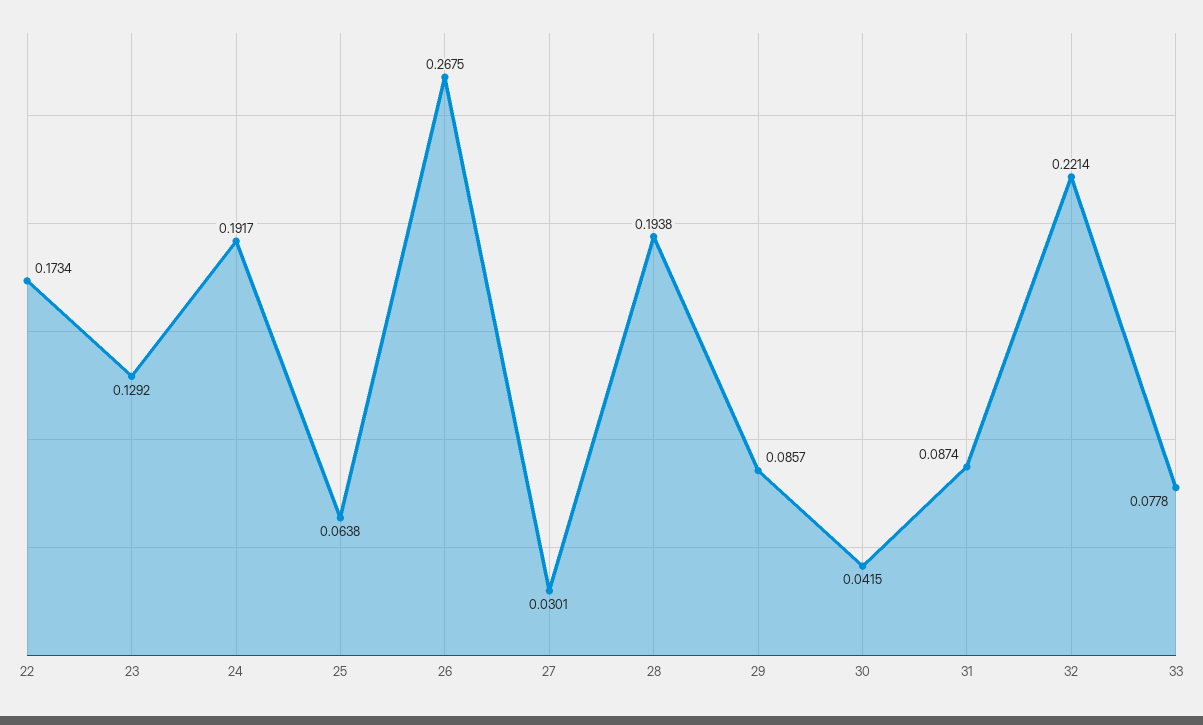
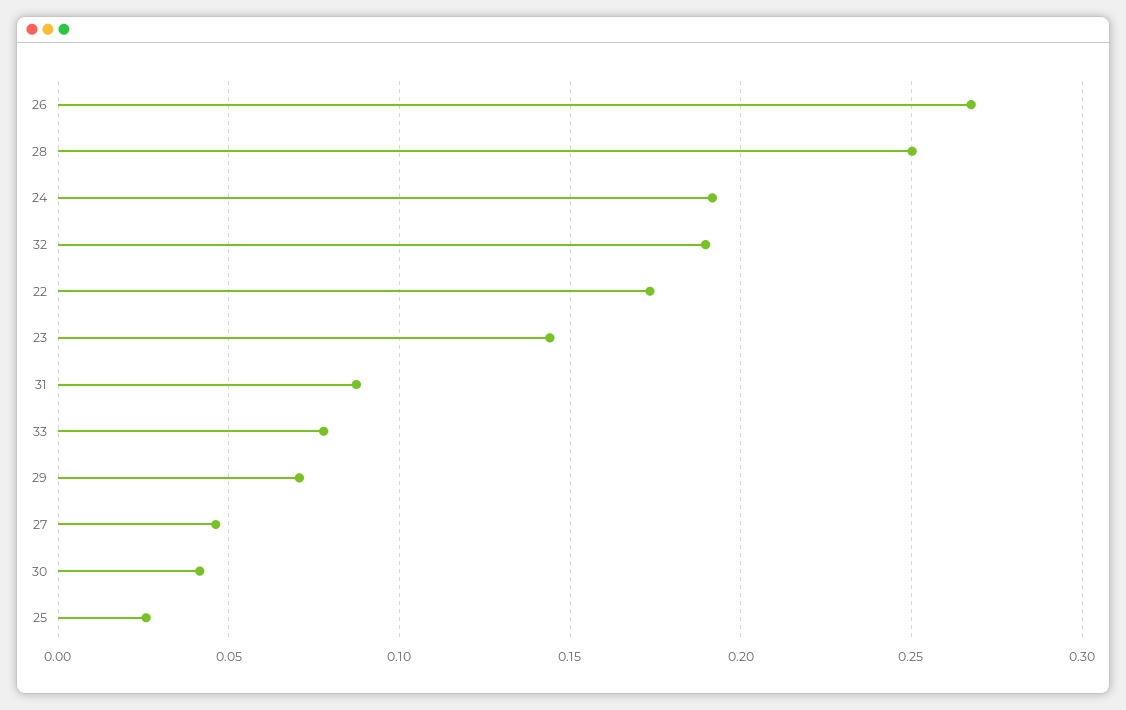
23: 0.1292 -> 0.145
25: 0.0638 -> 0.025
27: 0.0301 -> 0.045
28: 0.1938 -> 0.25
29: 0.0857 -> 0.07
32: 0.2214 -> 0.19

